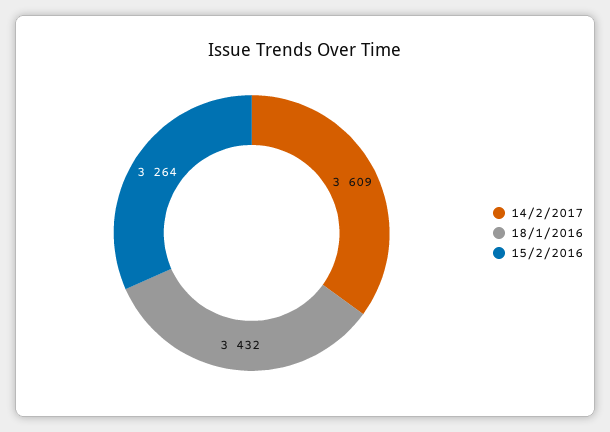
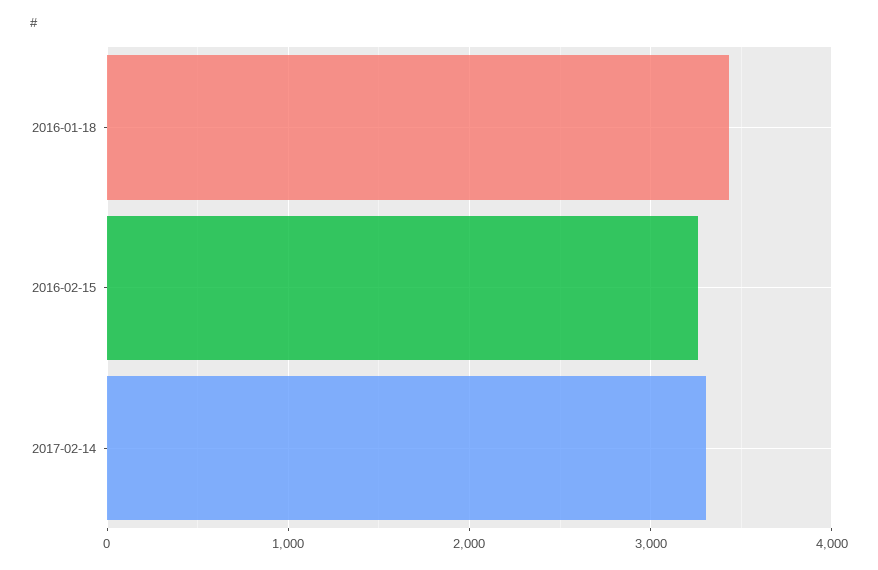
14/2/2017: 3609 -> 3300

